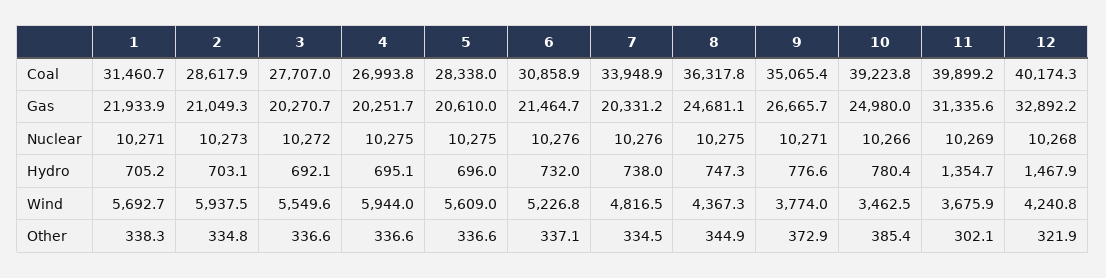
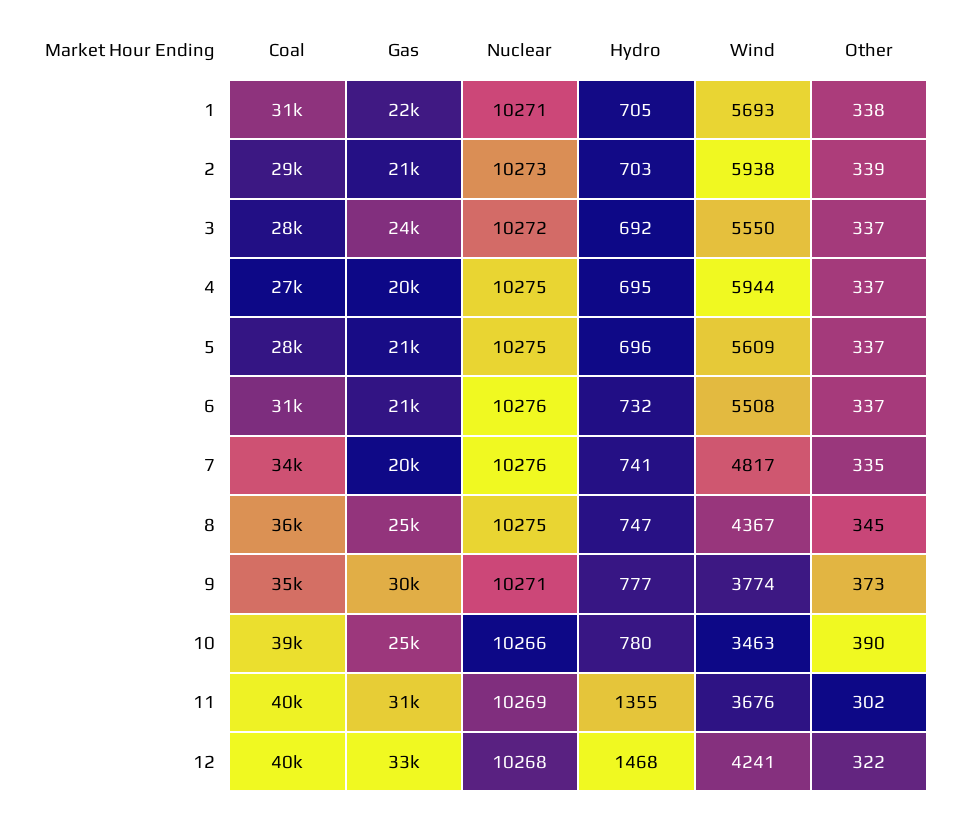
3, Gas: 20270.7 -> 24000
9, Gas: 26665.7 -> 30000
7, Hydro: 738 -> 741
6, Wind: 5226.8 -> 5508
2, Other: 334.8 -> 339
10, Other: 385.4 -> 390

